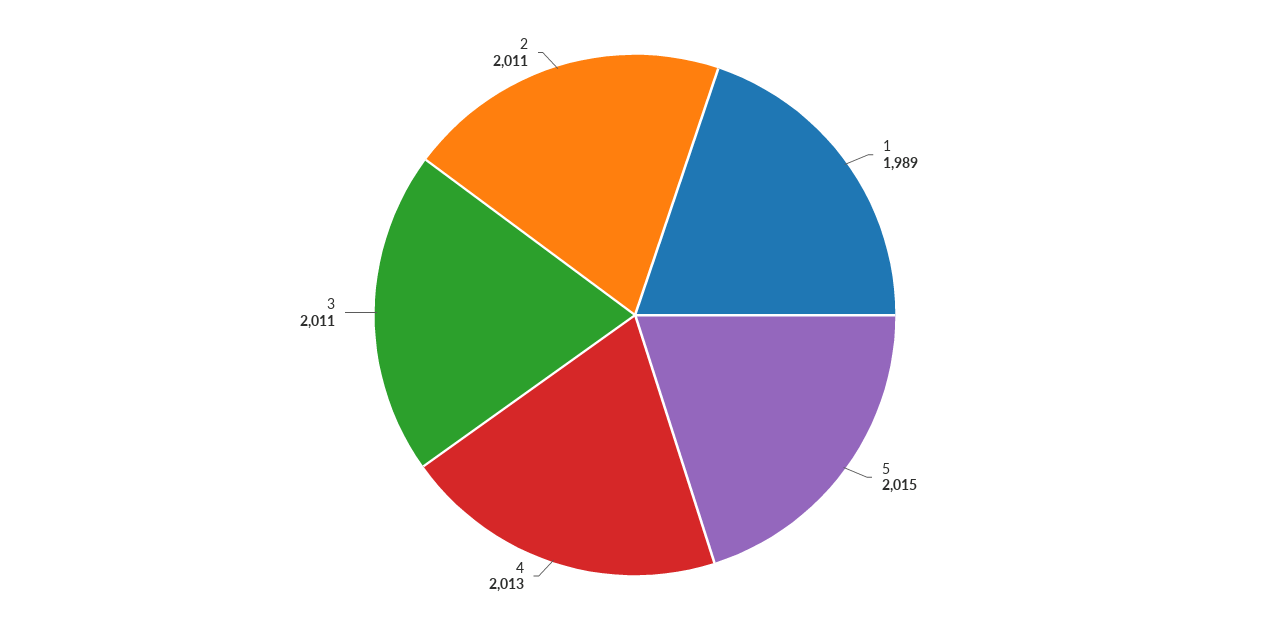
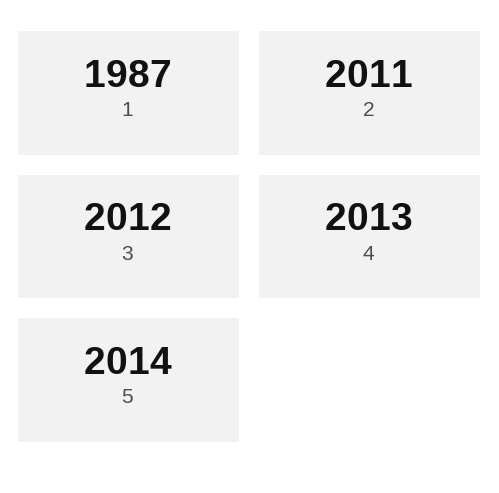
1: 1989 -> 1987
5: 2015 -> 2014
3: 2011 -> 2012

